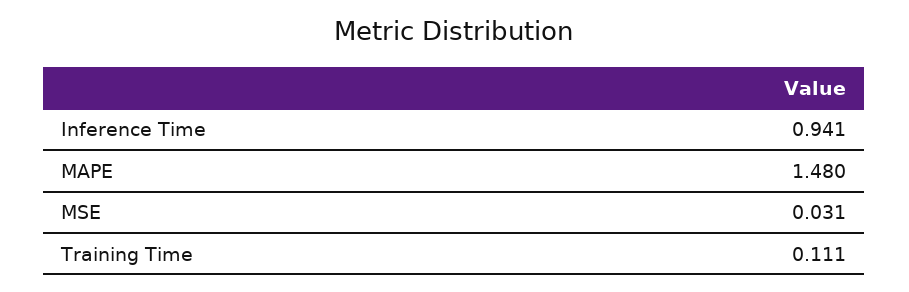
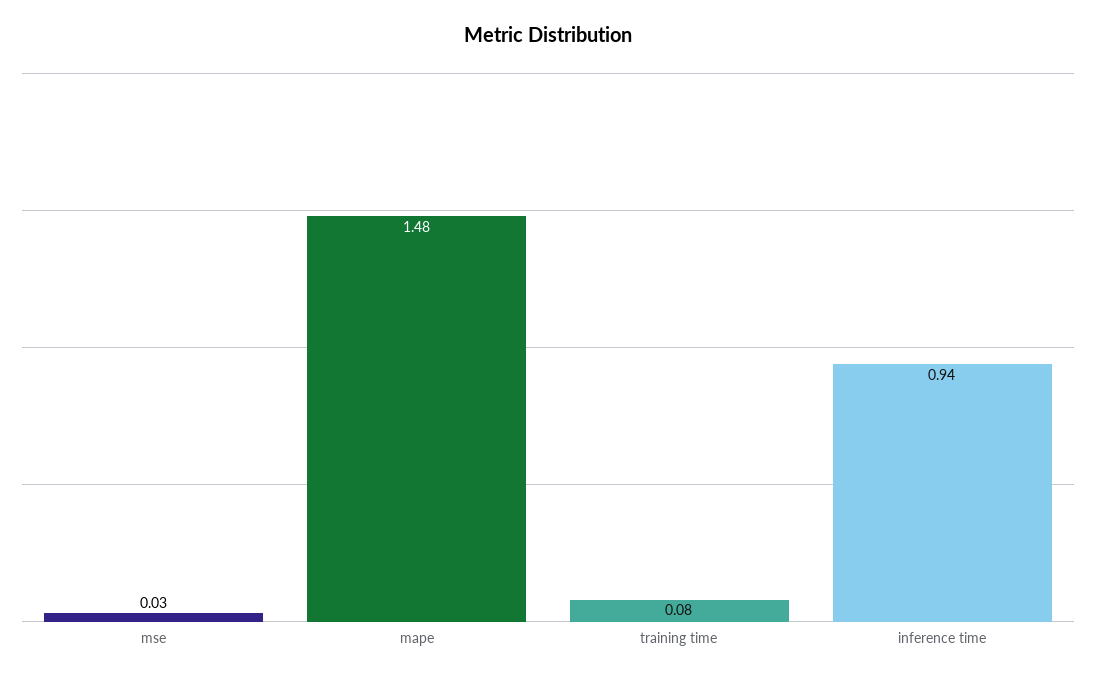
Training Time: 0.111 -> 0.08

